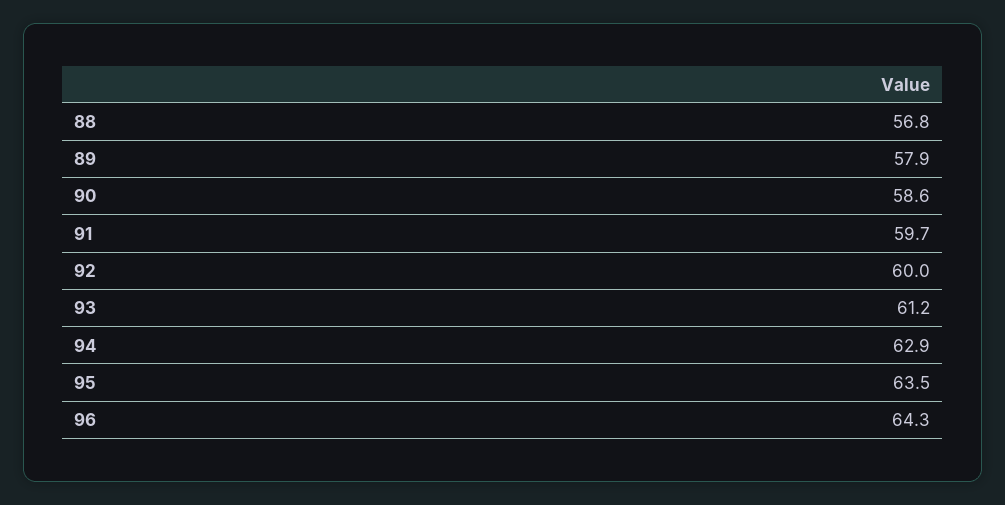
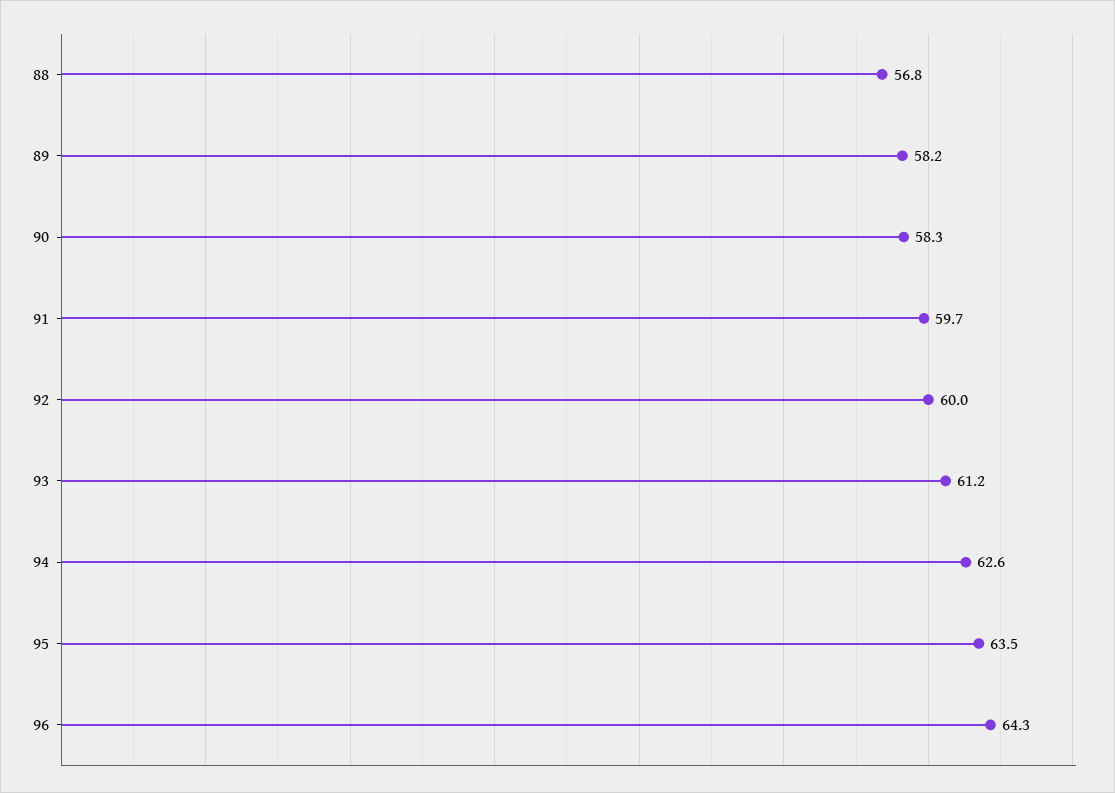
89: 57.9 -> 58.2
90: 58.6 -> 58.3
94: 62.9 -> 62.6

